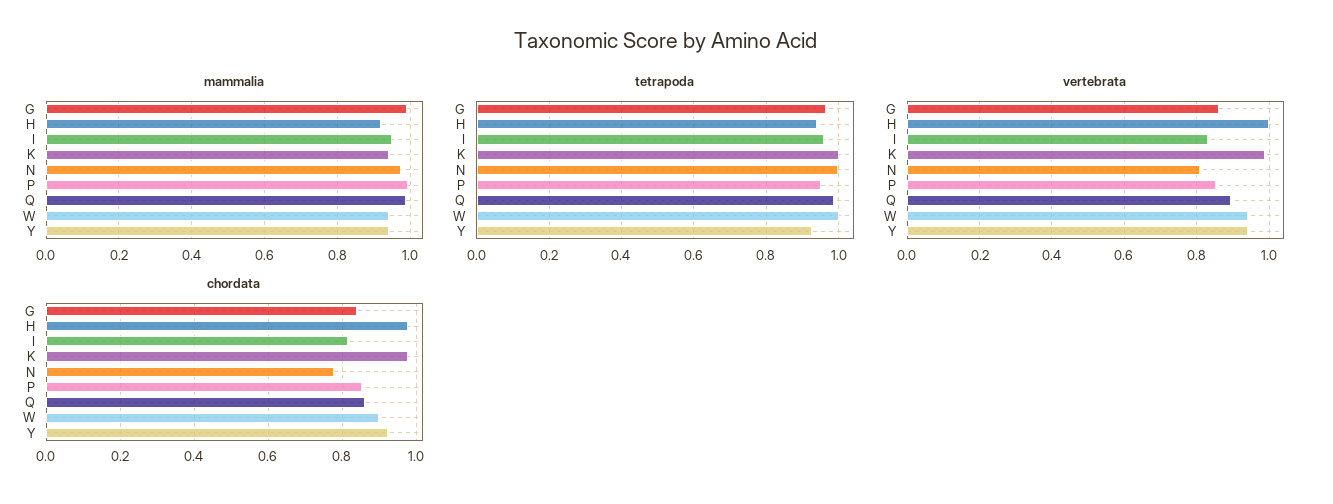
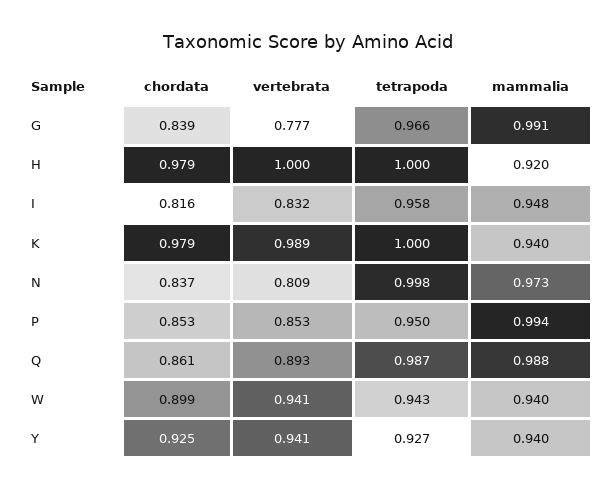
tetrapoda, H: 0.94 -> 1
tetrapoda, W: 1 -> 0.943
vertebrata, G: 0.86 -> 0.777
chordata, N: 0.78 -> 0.837

